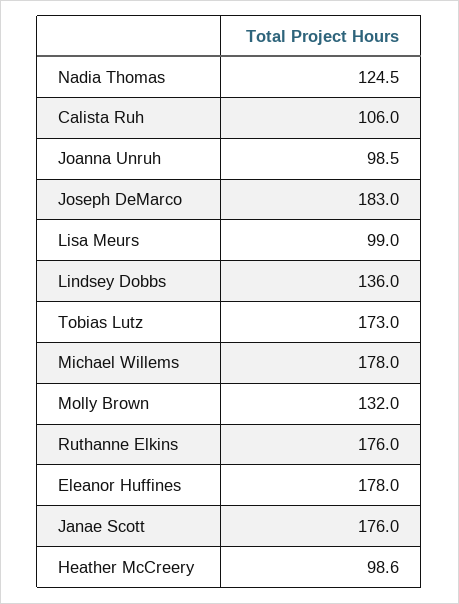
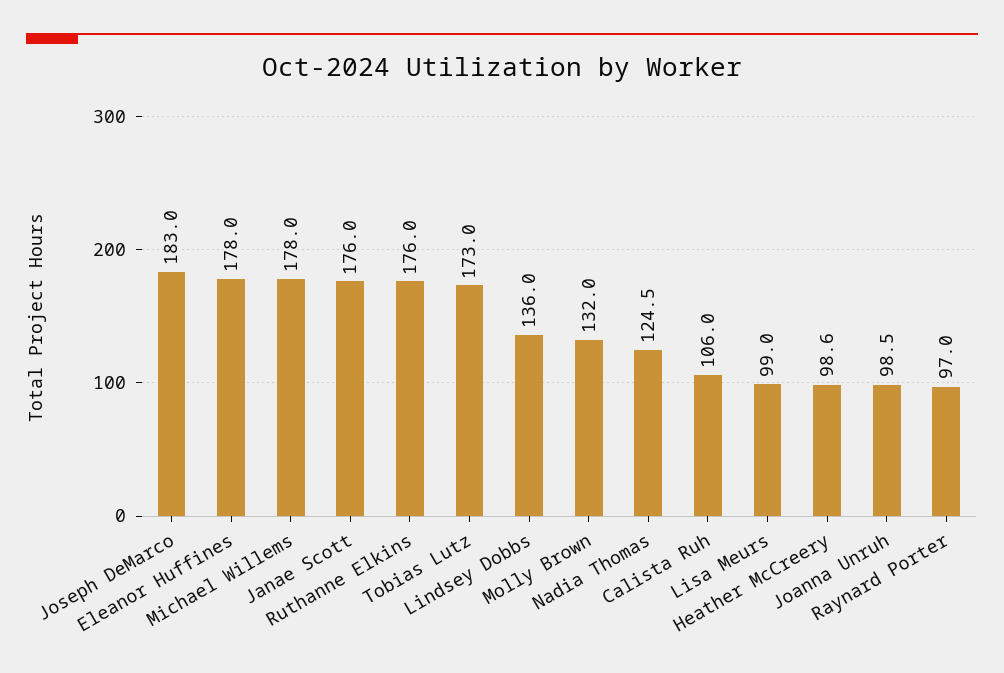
Raynard Porter: none -> 97

